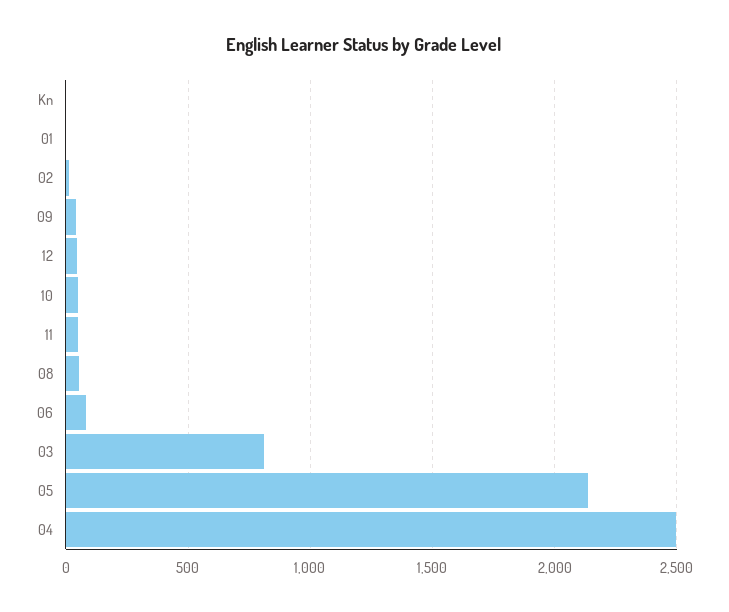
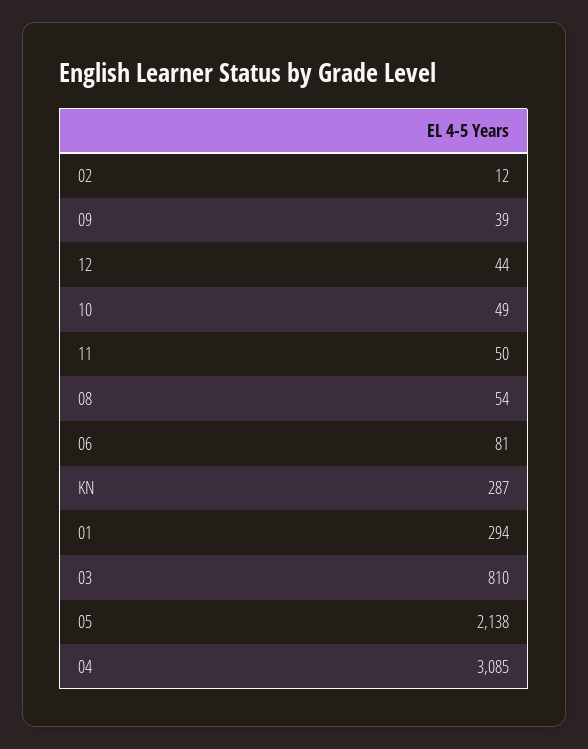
Kn: 0 -> 287
01: 0 -> 294
04: 2500 -> 3085

